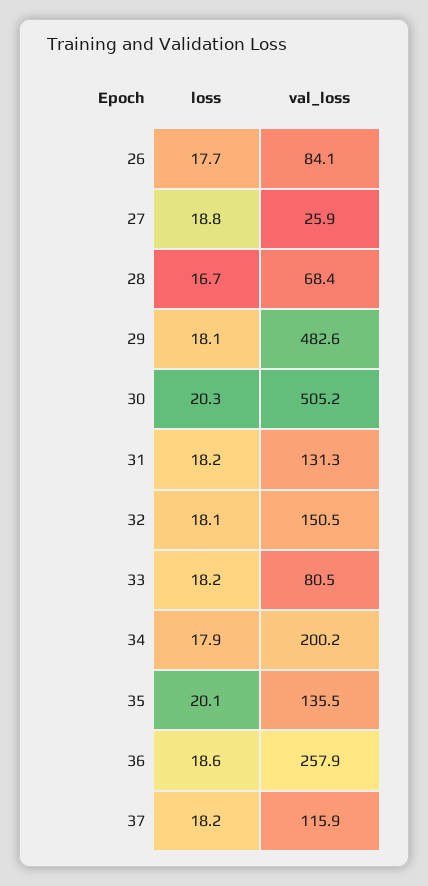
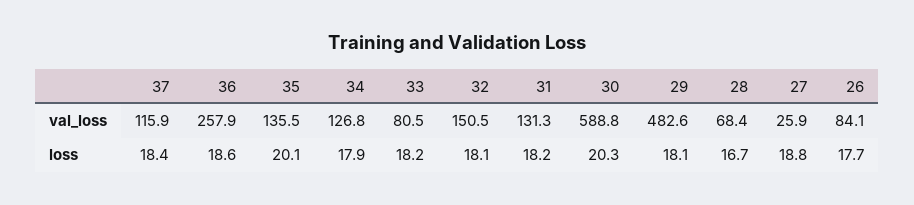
val_loss, 30: 505.2 -> 588.8
val_loss, 34: 200.2 -> 126.8
loss, 37: 18.2 -> 18.4

